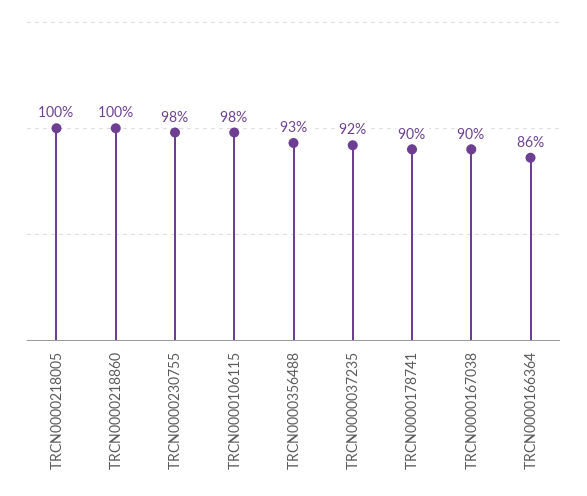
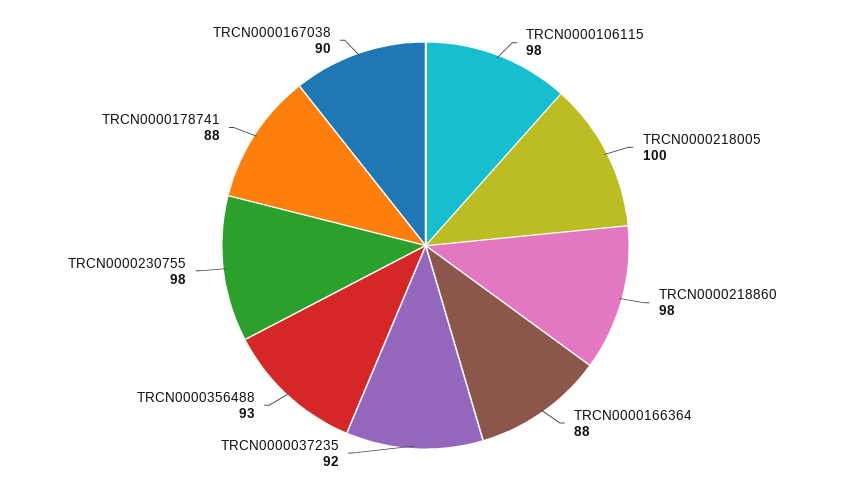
TRCN0000218860: 100 -> 98
TRCN0000178741: 90 -> 88
TRCN0000166364: 86 -> 88

